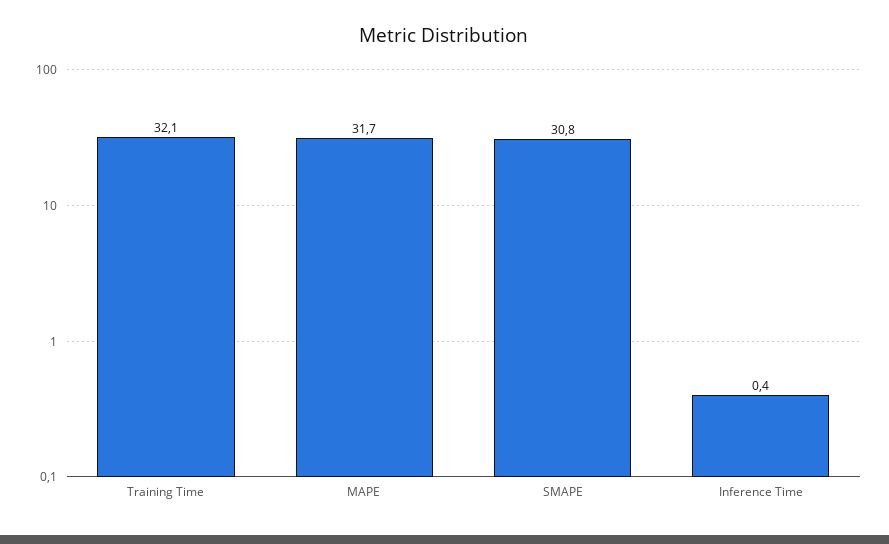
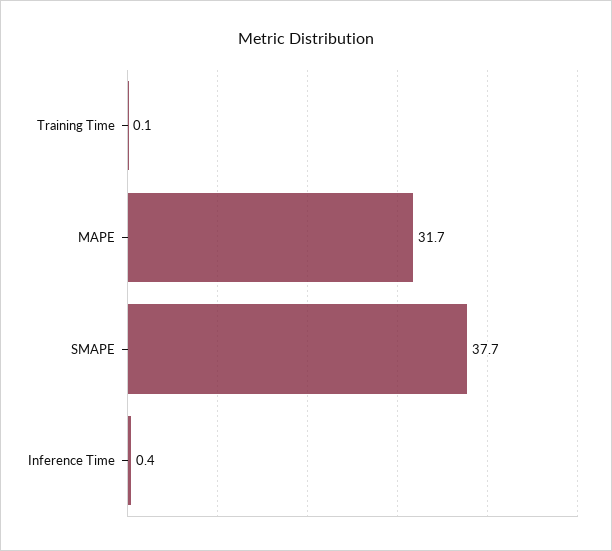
Training Time: 32.1 -> 0.1
SMAPE: 30.8 -> 37.7

